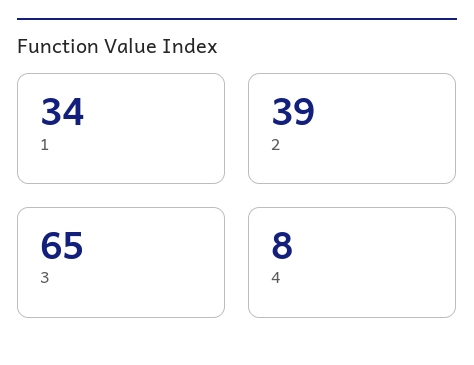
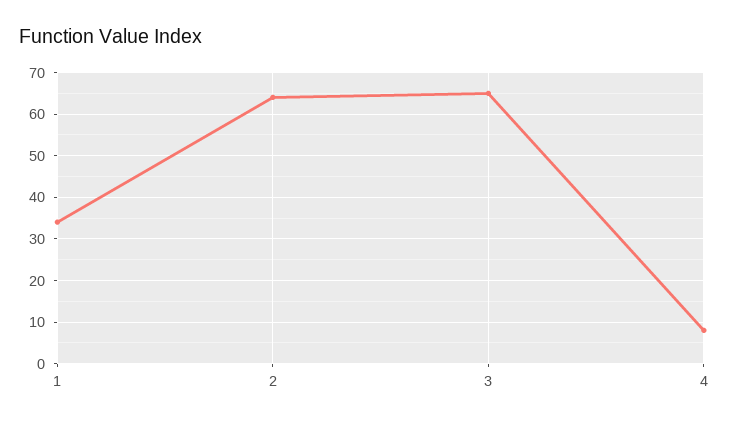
2: 39 -> 65

